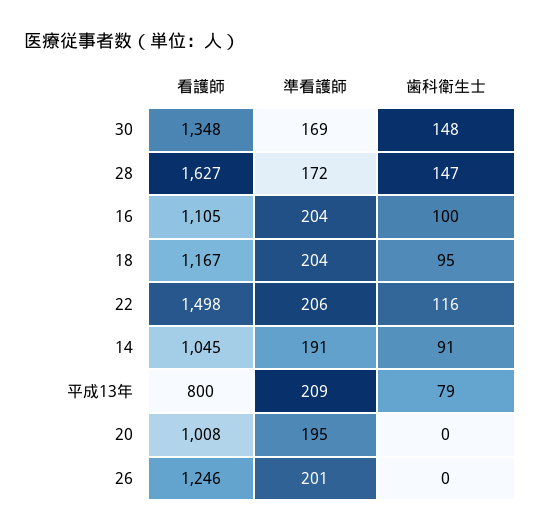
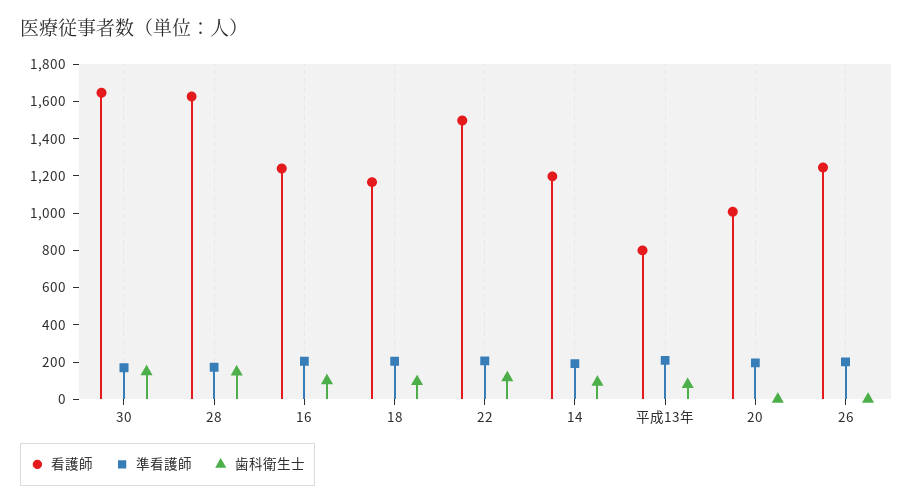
看護師, 30: 1348 -> 1650
看護師, 16: 1105 -> 1250
看護師, 14: 1045 -> 1200

